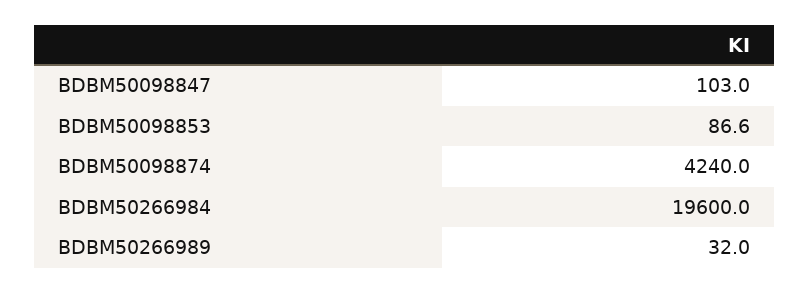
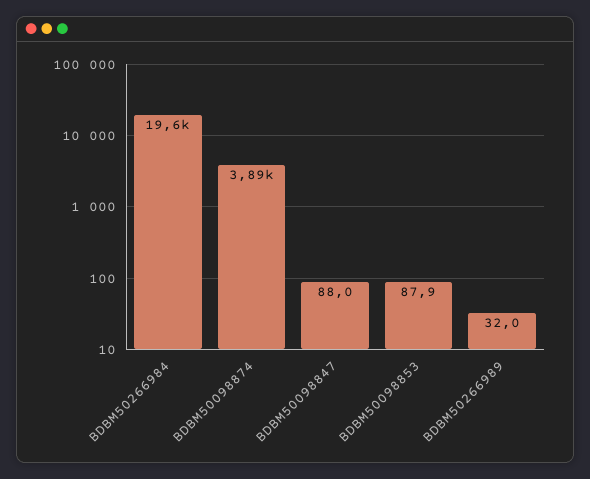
BDBM50098847: 103 -> 88
BDBM50098853: 86.6 -> 87.9
BDBM50098874: 4240 -> 3890

